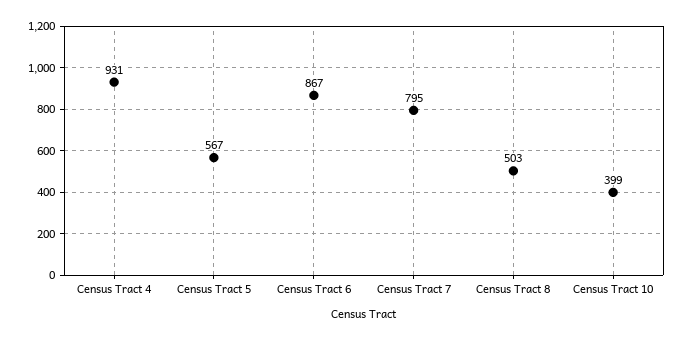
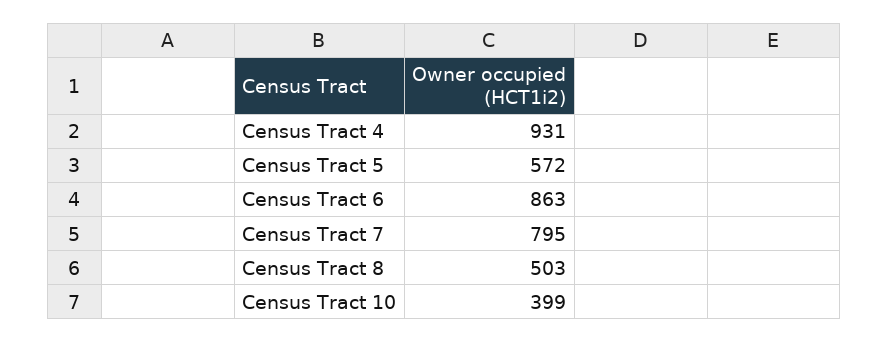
Census Tract 5: 567 -> 572
Census Tract 6: 867 -> 863

